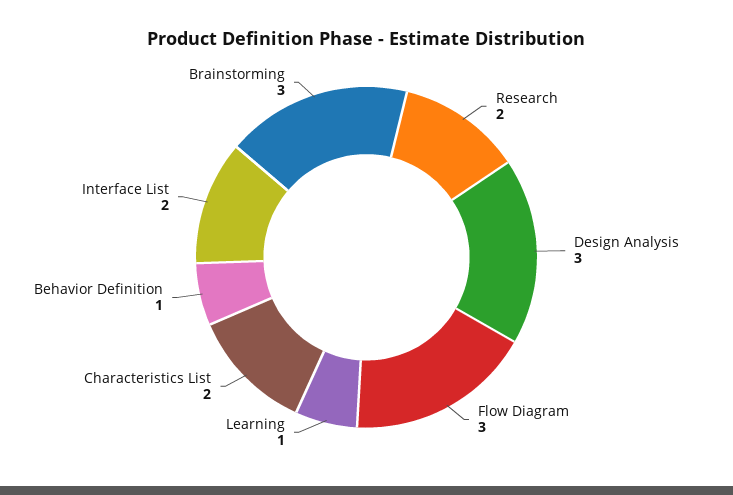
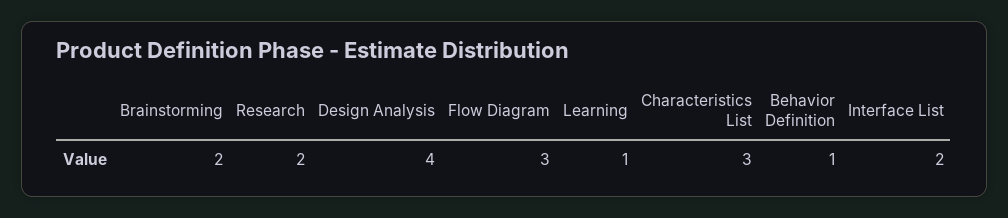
Design Analysis: 3 -> 4
Characteristics List: 2 -> 3
Brainstorming: 3 -> 2

